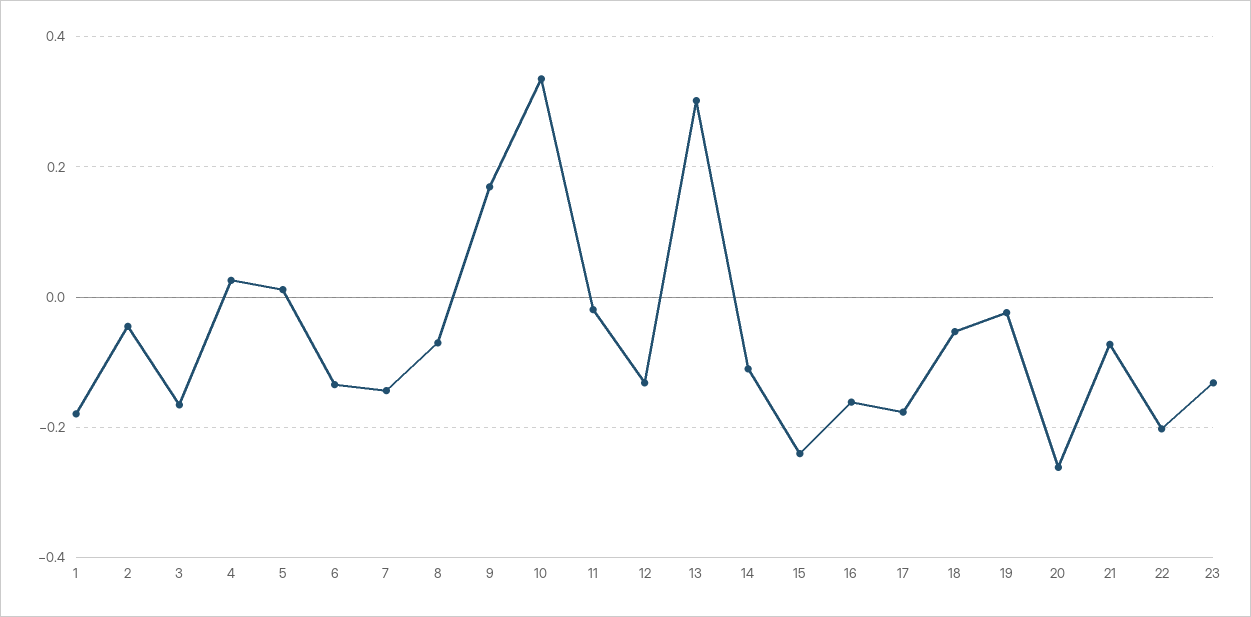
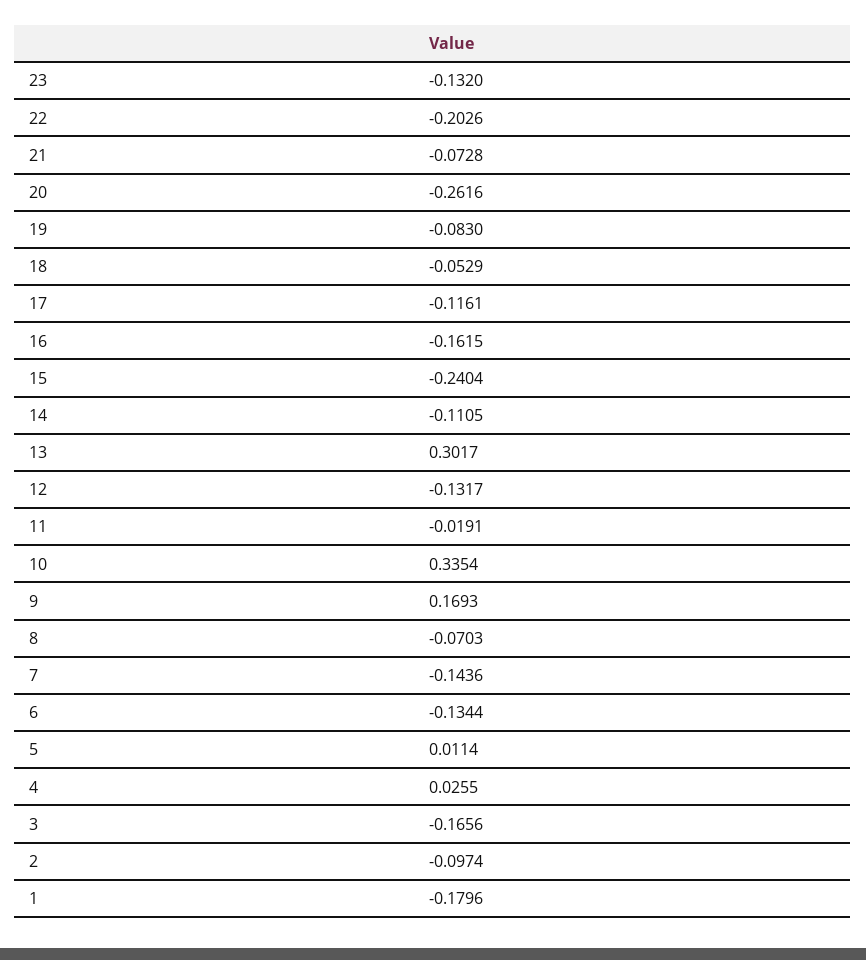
2: -0.04 -> -0.0974
17: -0.18 -> -0.1161
19: -0.02 -> -0.083

